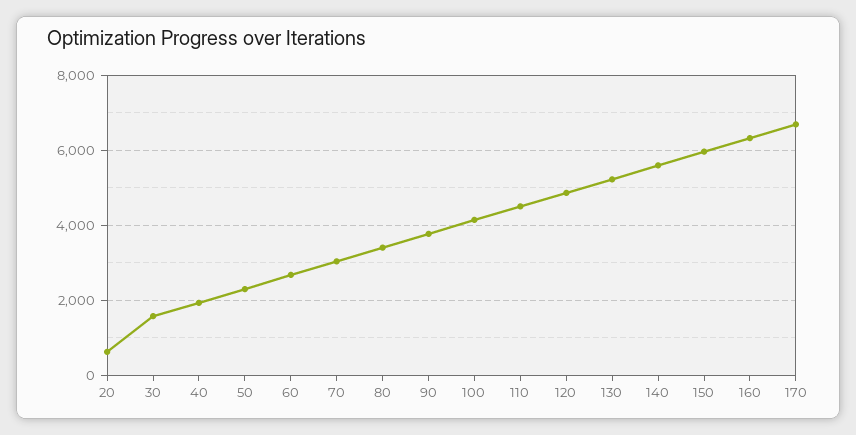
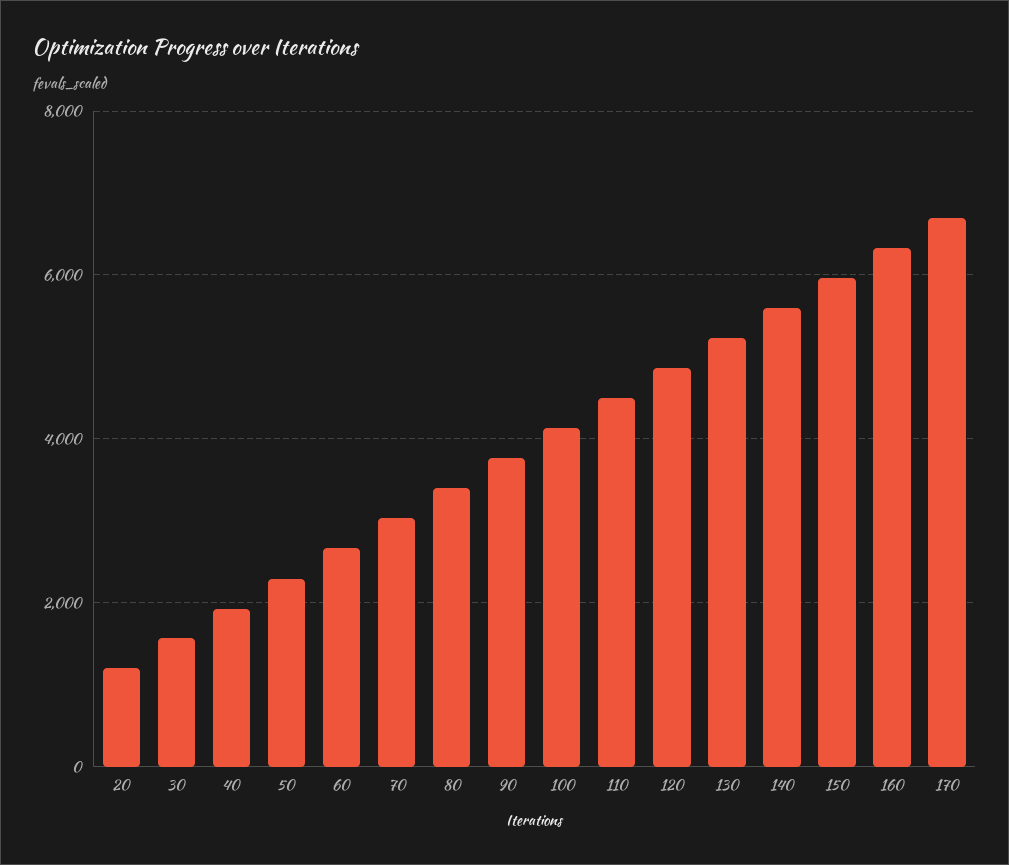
20: 600 -> 1200

